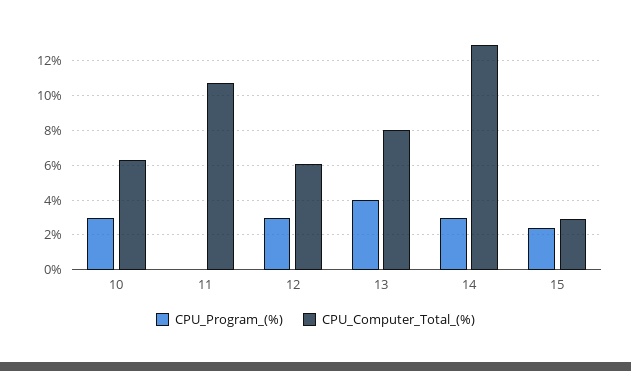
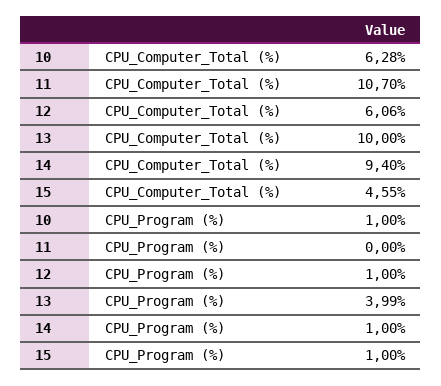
CPU_Program_(%), 10: 3 -> 1
CPU_Program_(%), 12: 3 -> 1
CPU_Computer_Total_(%), 13: 8 -> 10
CPU_Program_(%), 14: 3 -> 1
CPU_Computer_Total_(%), 14: 13 -> 9.4
CPU_Program_(%), 15: 2.5 -> 1
CPU_Computer_Total_(%), 15: 3 -> 4.55

